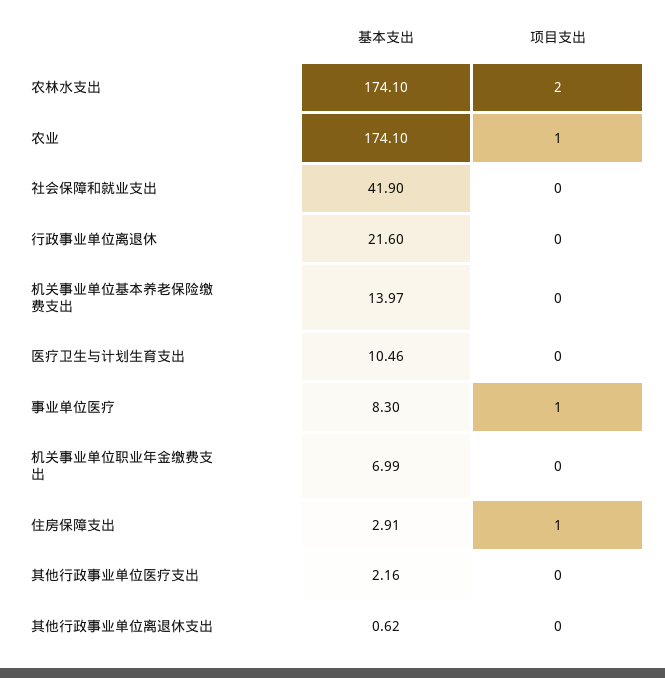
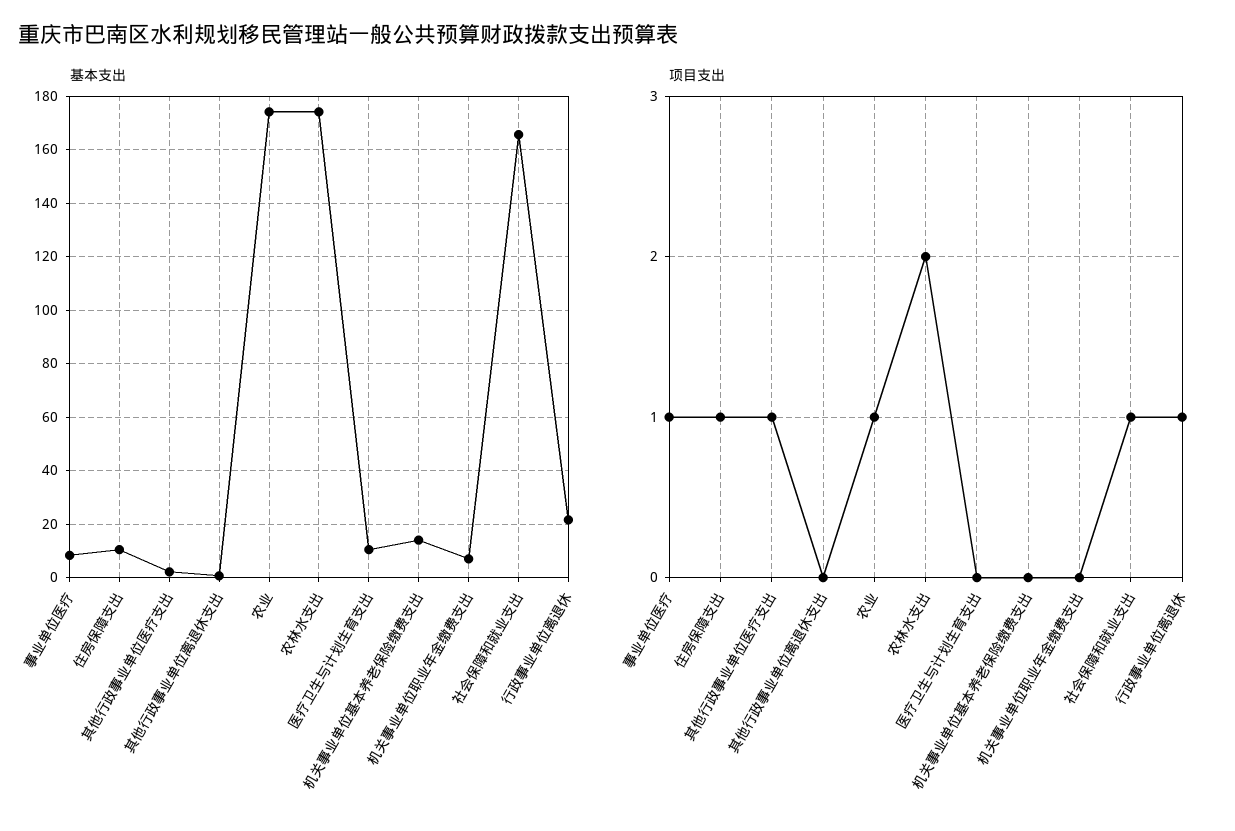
基本支出, 社会保障和就业支出: 41.9 -> 165
项目支出, 社会保障和就业支出: 0 -> 1
项目支出, 行政事业单位离退休: 0 -> 1
基本支出, 住房保障支出: 2.91 -> 10
项目支出, 其他行政事业单位医疗支出: 0 -> 1

